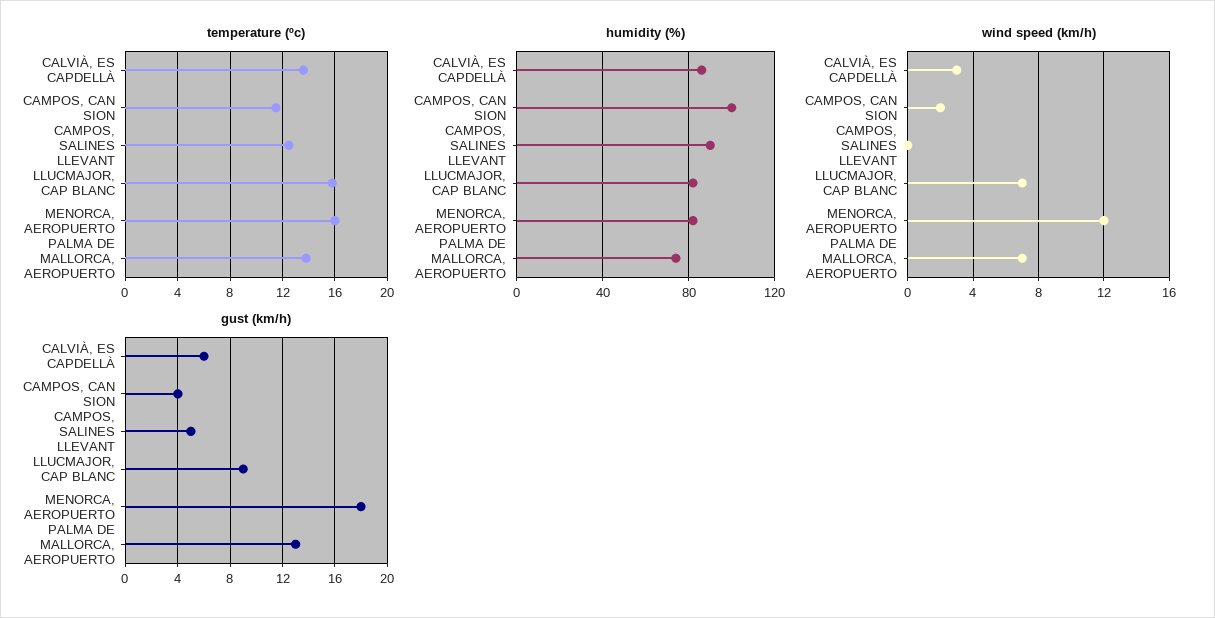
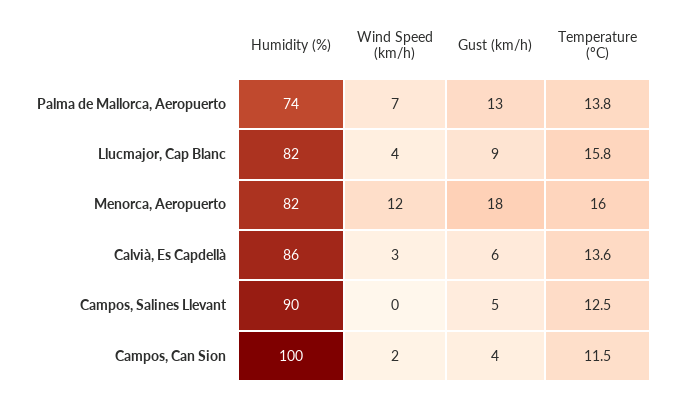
wind speed (km/h), LLUCMAJOR, CAP BLANC: 7 -> 4

